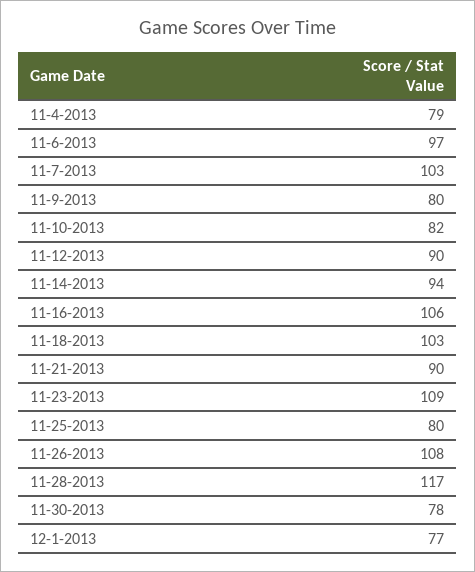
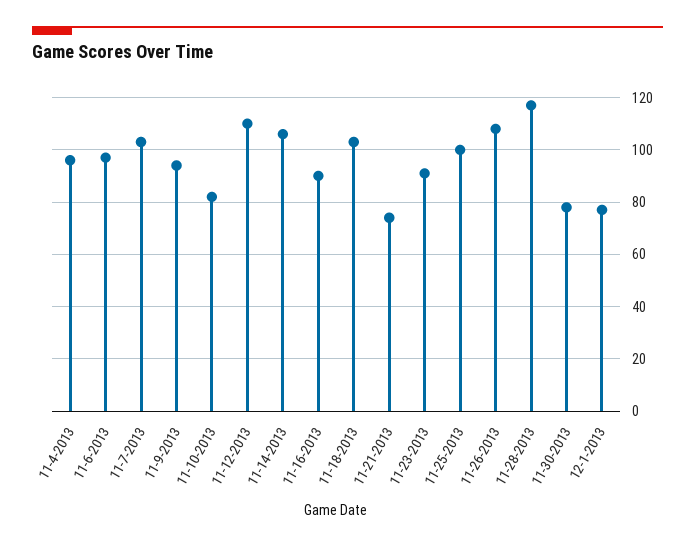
11-4-2013: 79 -> 95
11-9-2013: 80 -> 95
11-12-2013: 90 -> 110
11-14-2013: 94 -> 105
11-16-2013: 106 -> 90
11-21-2013: 90 -> 75
11-23-2013: 109 -> 90
11-25-2013: 80 -> 100

